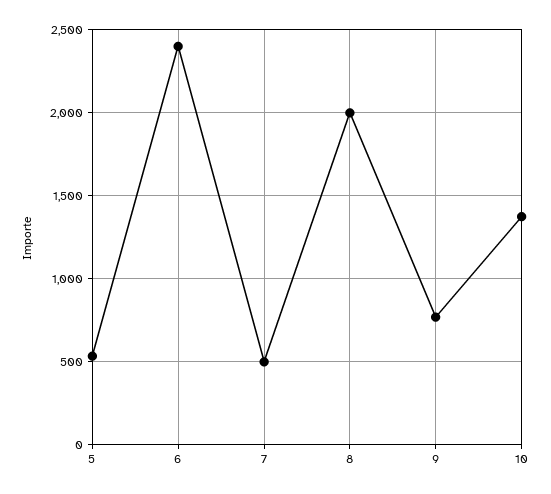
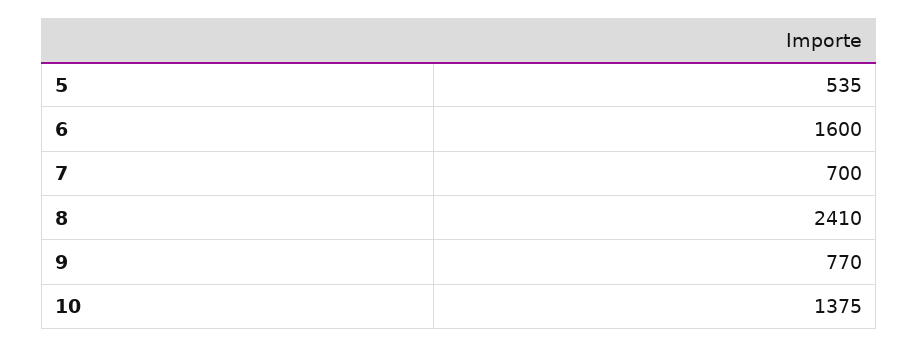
6: 2400 -> 1600
7: 500 -> 700
8: 2000 -> 2410

